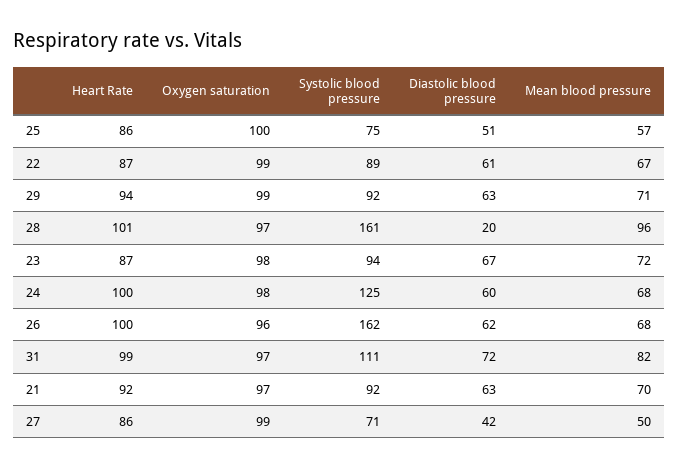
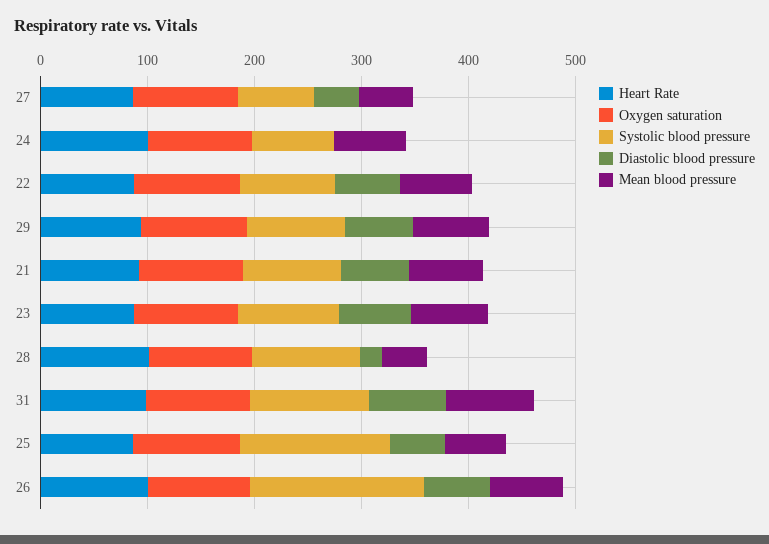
Systolic blood pressure, 25: 75 -> 140
Systolic blood pressure, 28: 161 -> 100
Mean blood pressure, 28: 96 -> 40
Systolic blood pressure, 24: 125 -> 80
Diastolic blood pressure, 24: 60 -> 0

